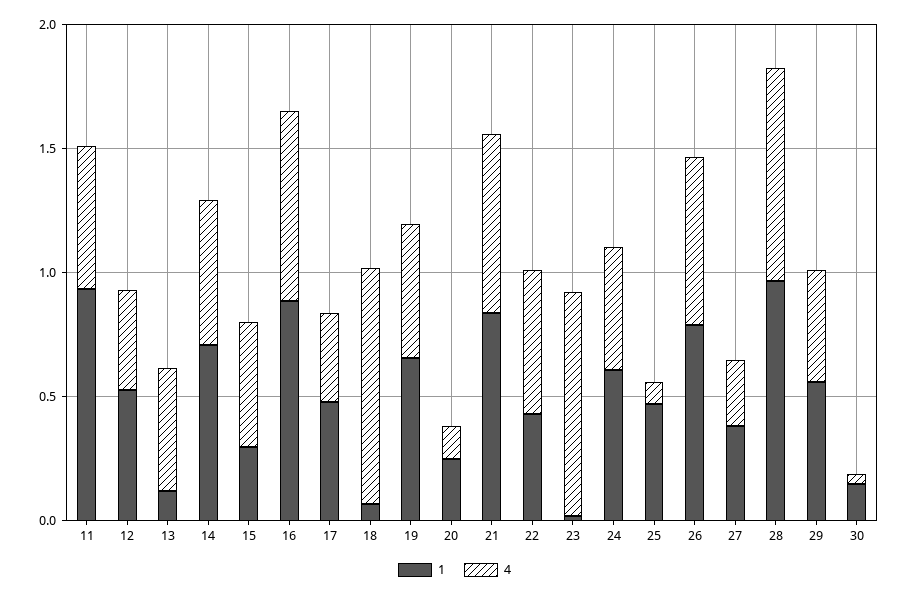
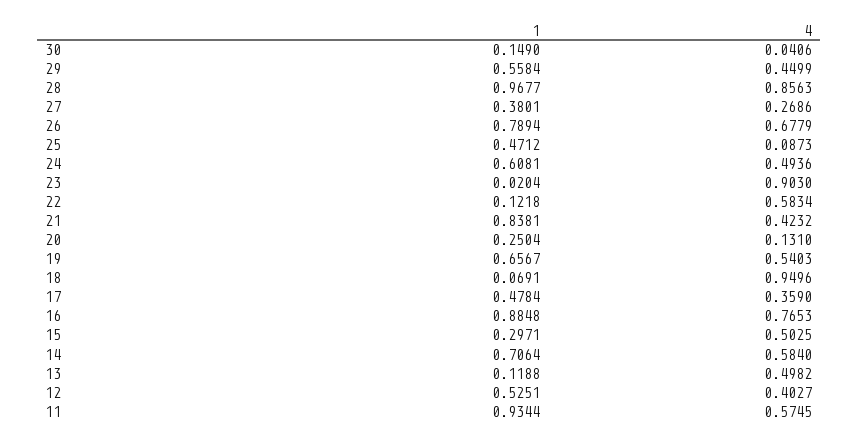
4, 21: 0.7 -> 0.4232
1, 22: 0.4 -> 0.1218

